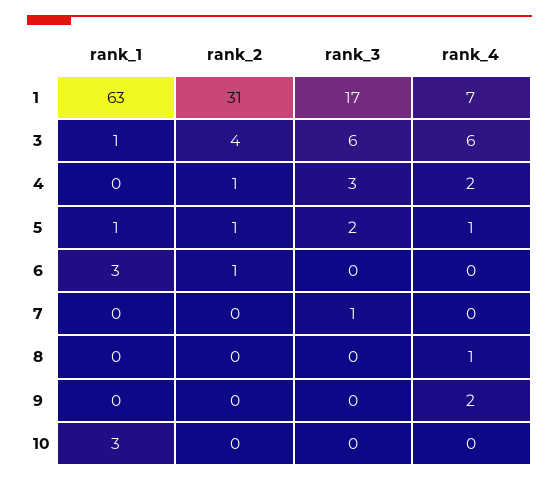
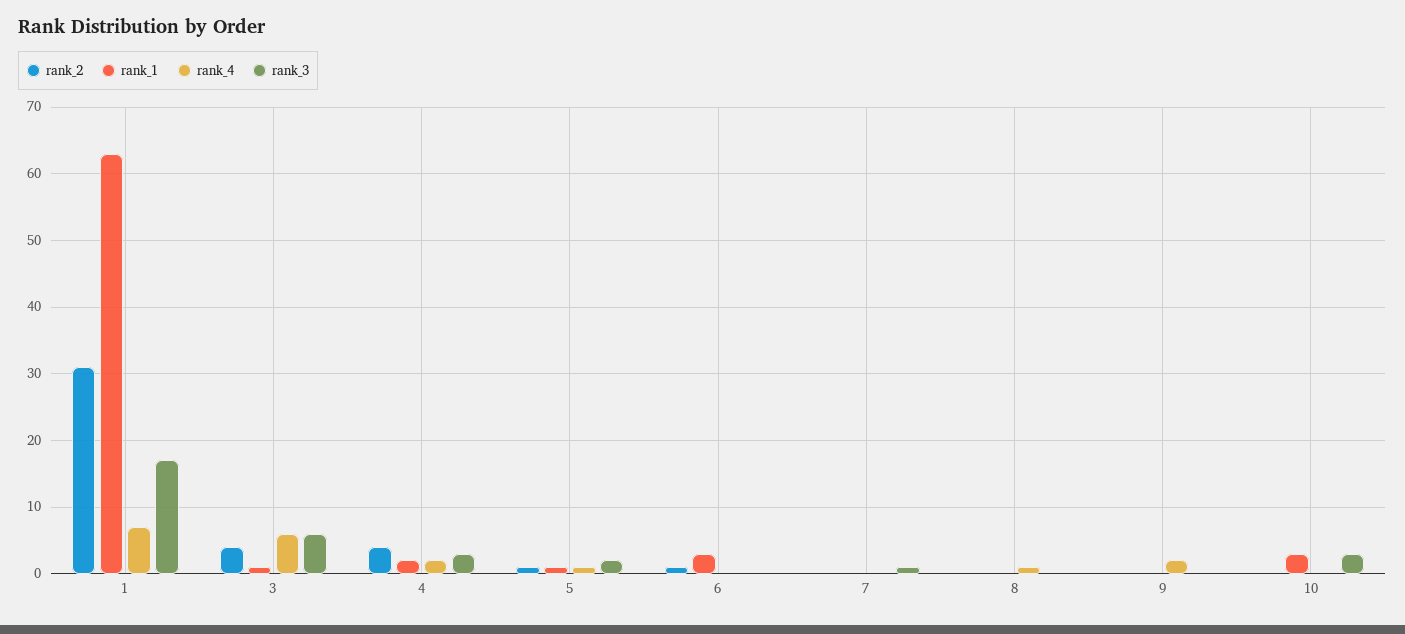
rank_1, 4: 0 -> 2
rank_2, 4: 1 -> 4
rank_3, 10: 0 -> 3

